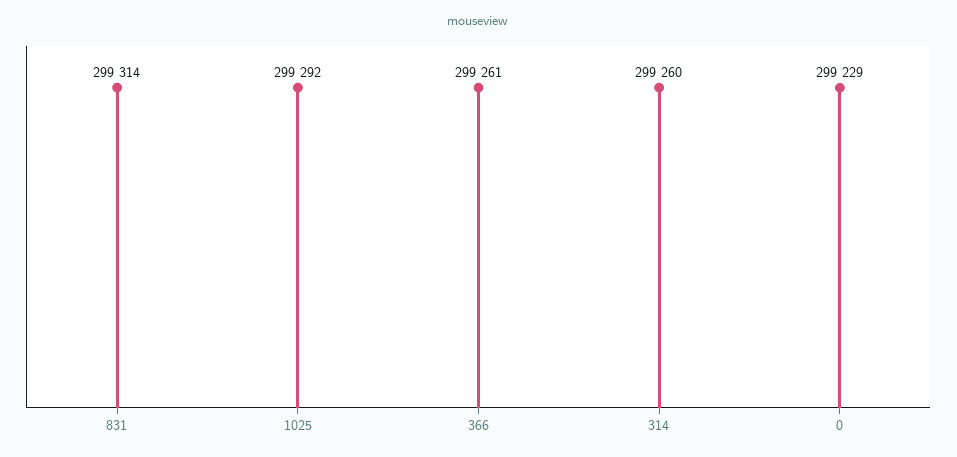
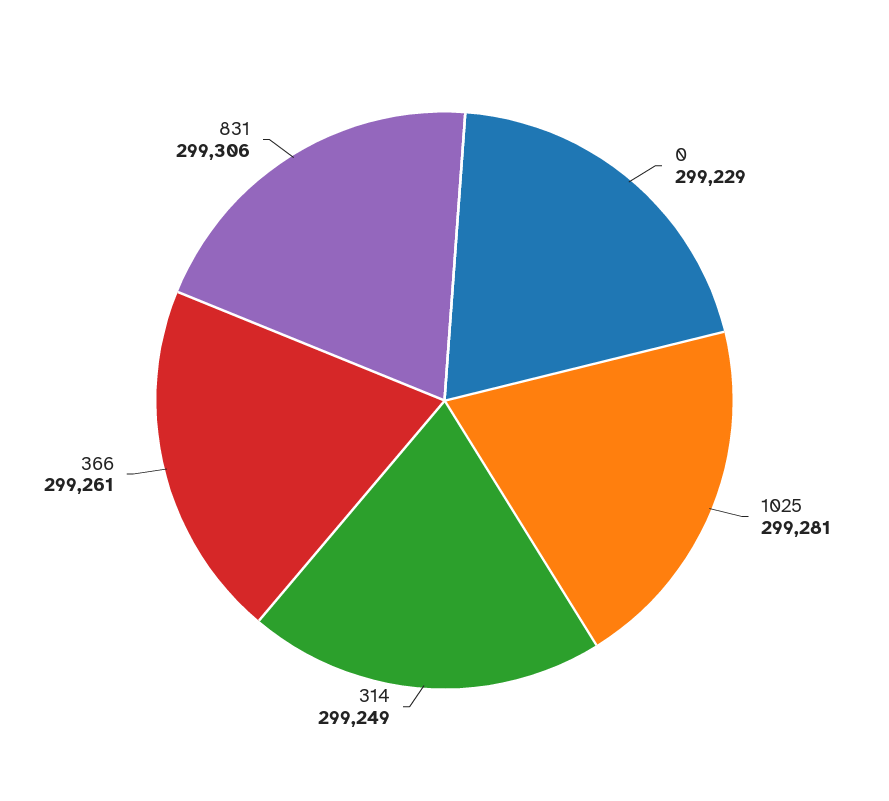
831: 299314 -> 299306
1025: 299292 -> 299281
314: 299260 -> 299249

